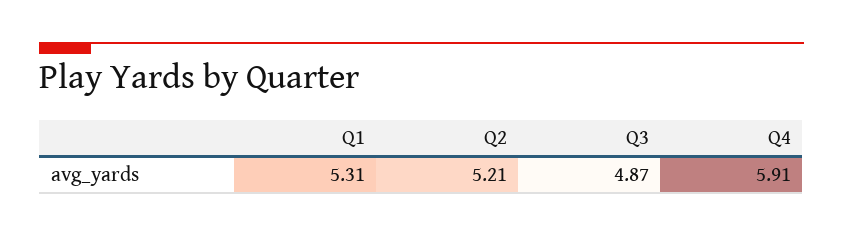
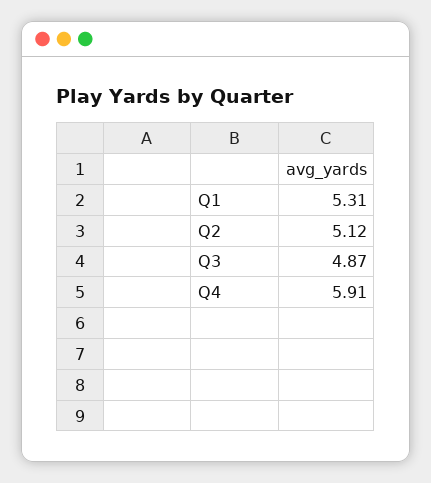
Q2: 5.21 -> 5.12

